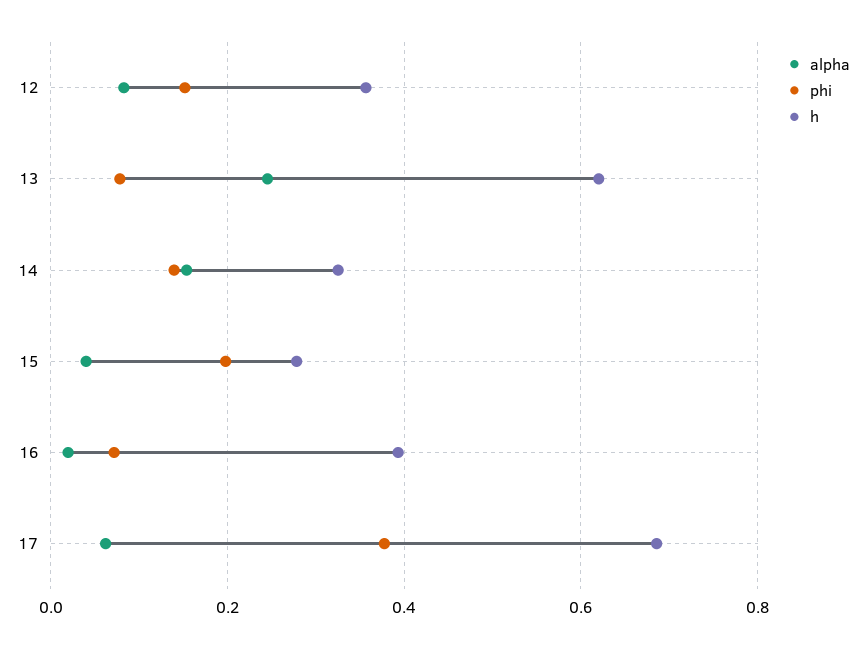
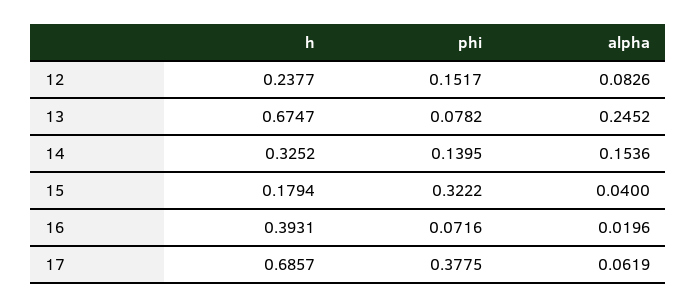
h, 12: 0.36 -> 0.2377
h, 13: 0.62 -> 0.6747
phi, 15: 0.2 -> 0.3222
h, 15: 0.28 -> 0.1794

